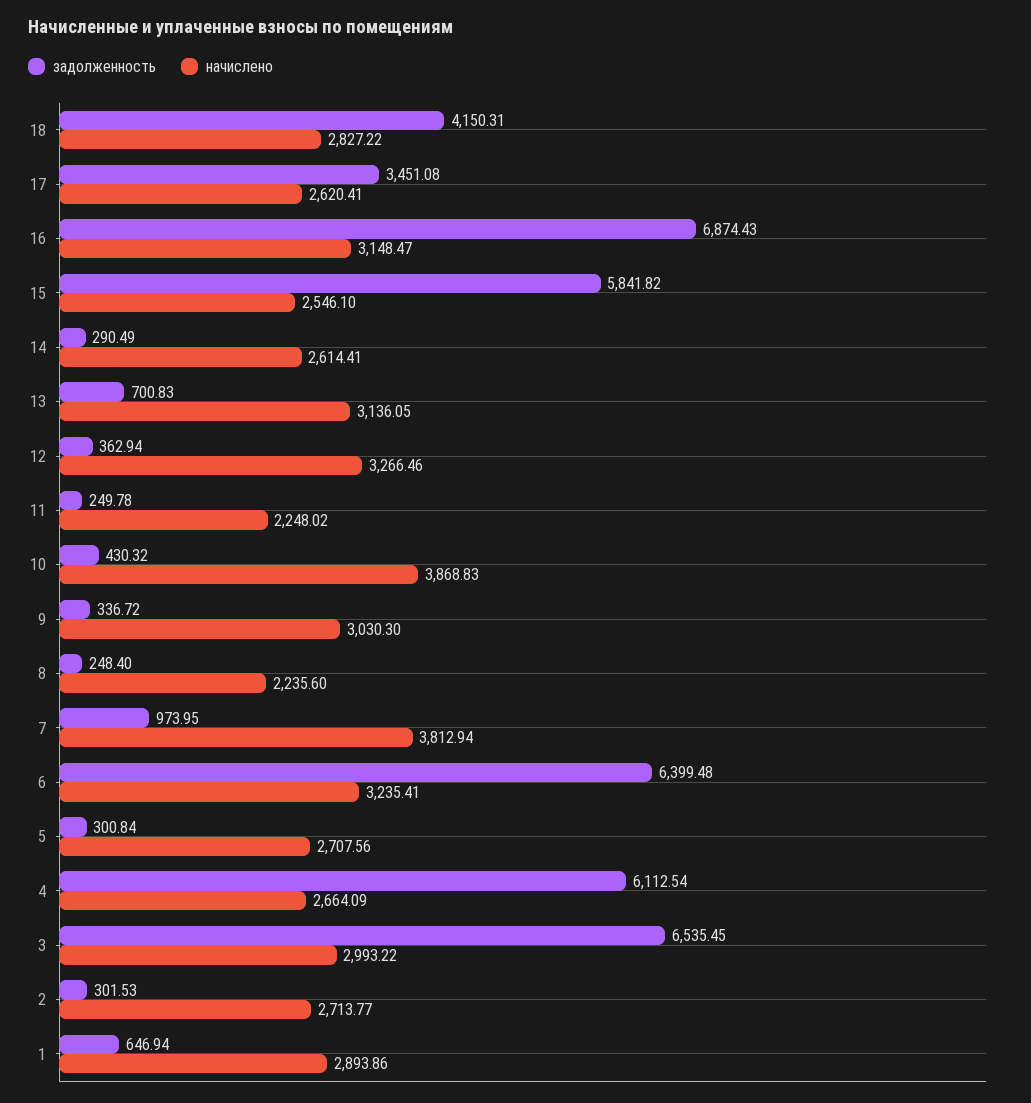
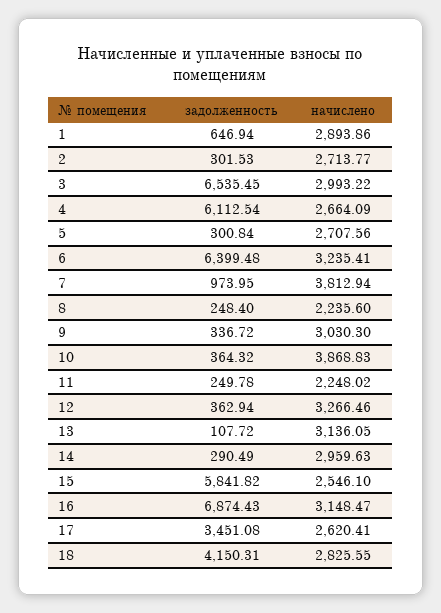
начислено, 18: 2827.22 -> 2825.55
начислено, 14: 2614.41 -> 2959.63
задолженность, 13: 700.83 -> 107.72
задолженность, 10: 430.32 -> 364.32

